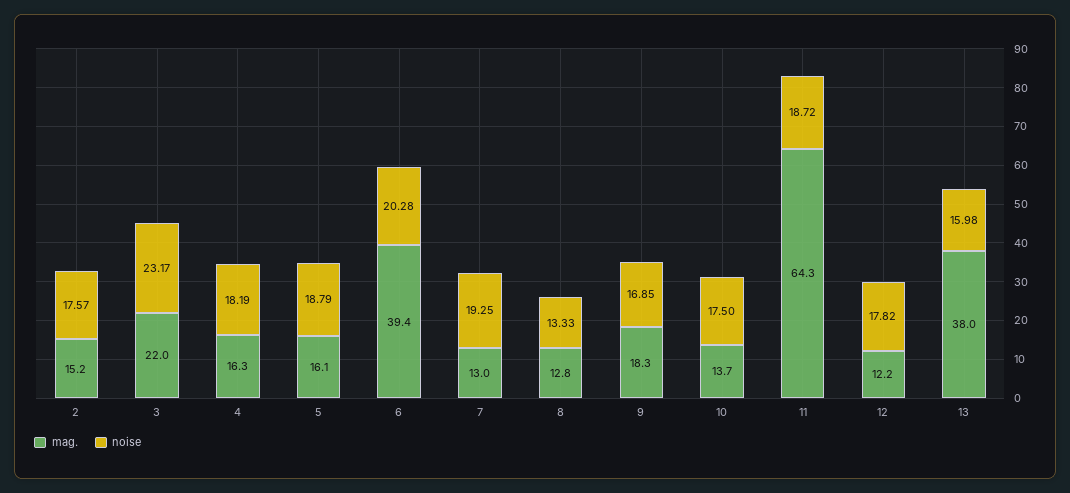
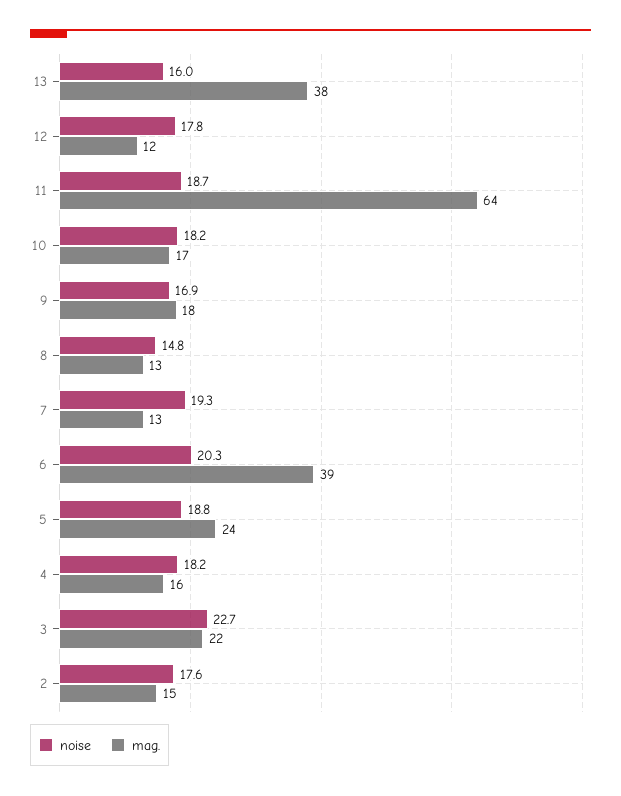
noise, 3: 23.17 -> 22.7
mag., 5: 16.1 -> 24
noise, 8: 13.33 -> 14.8
mag., 10: 13.7 -> 17
noise, 10: 17.5 -> 18.2

